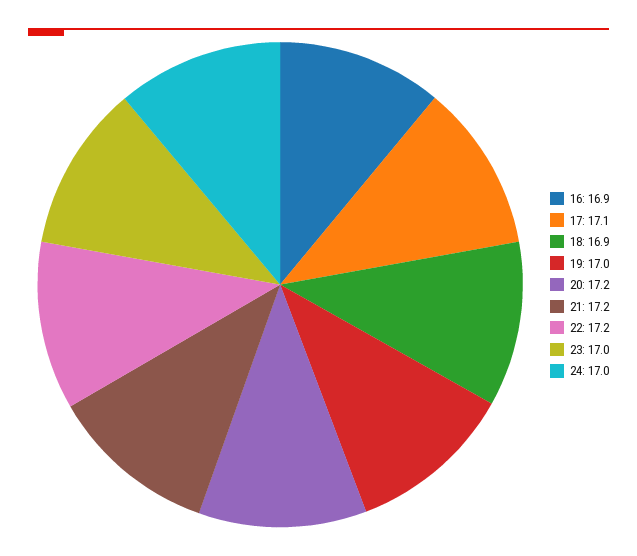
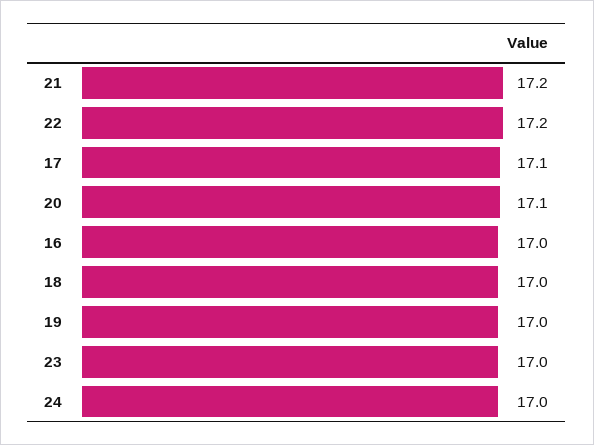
16: 16.9 -> 17
18: 16.9 -> 17
20: 17.2 -> 17.1

